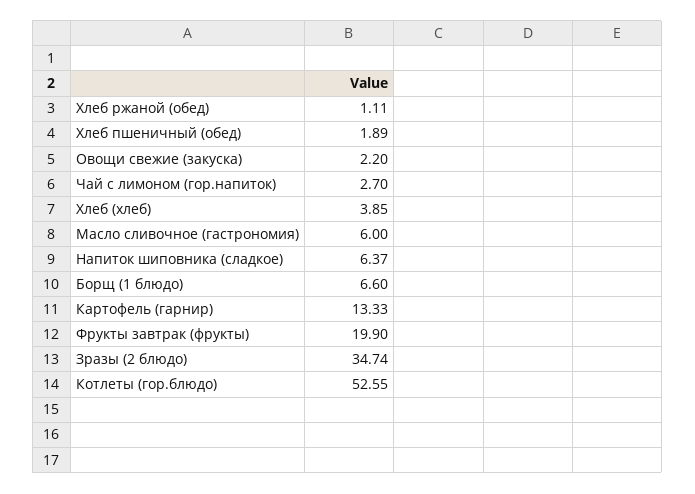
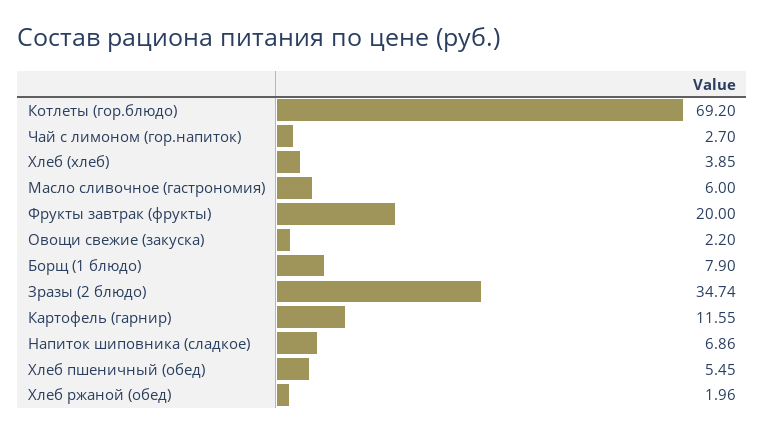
Хлеб ржаной (обед): 1.11 -> 1.96
Хлеб пшеничный (обед): 1.89 -> 5.45
Напиток шиповника (сладкое): 6.37 -> 6.86
Борщ (1 блюдо): 6.6 -> 7.9
Картофель (гарнир): 13.33 -> 11.55
Фрукты завтрак (фрукты): 19.9 -> 20
Котлеты (гор.блюдо): 52.55 -> 69.2

